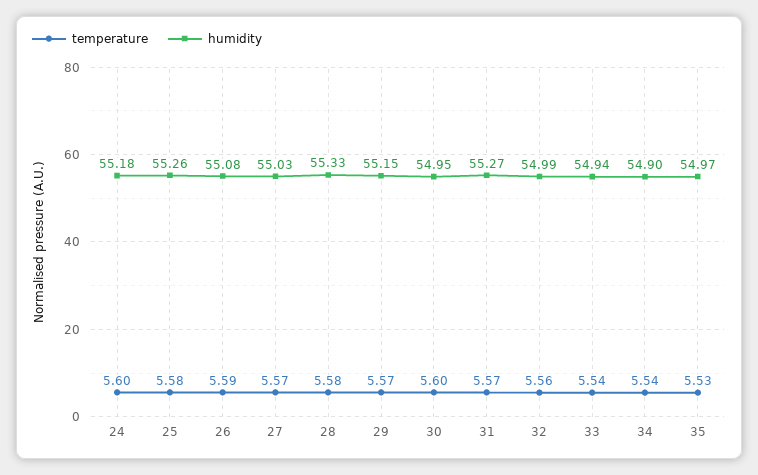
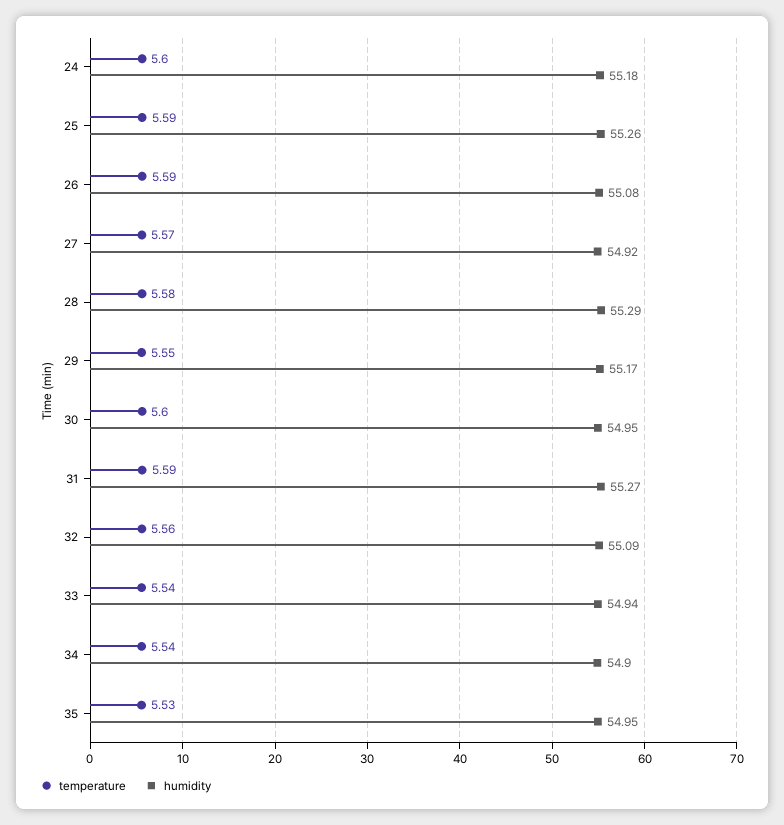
temperature, 25: 5.58 -> 5.59
humidity, 27: 55.03 -> 54.92
humidity, 28: 55.33 -> 55.29
temperature, 29: 5.57 -> 5.55
humidity, 29: 55.15 -> 55.17
temperature, 31: 5.57 -> 5.59
humidity, 32: 54.99 -> 55.09
humidity, 35: 54.97 -> 54.95

